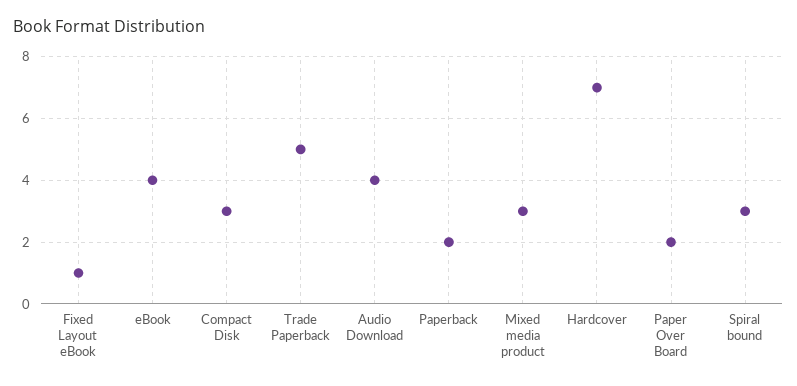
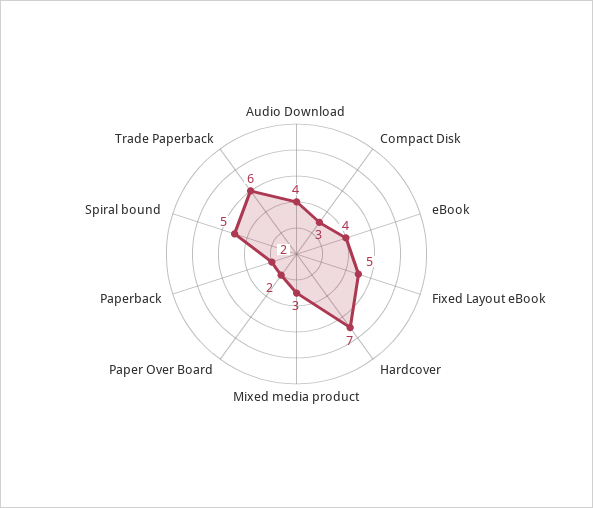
Fixed Layout eBook: 1 -> 5
Trade Paperback: 5 -> 6
Spiral bound: 3 -> 5

